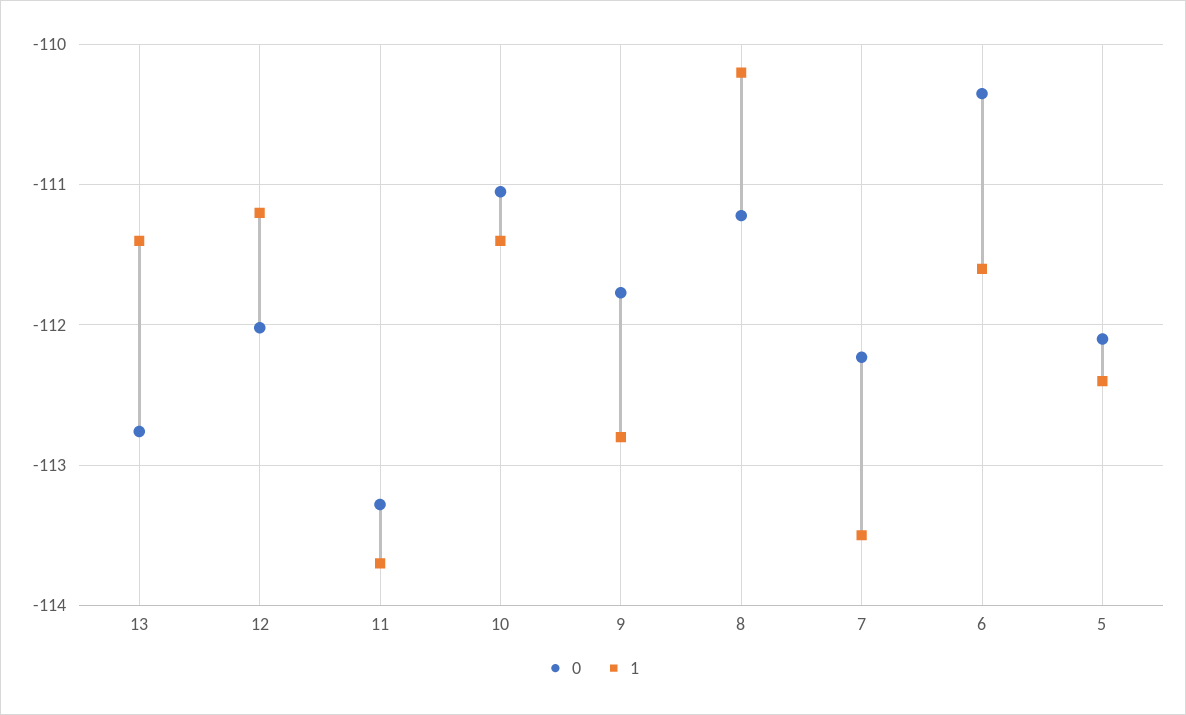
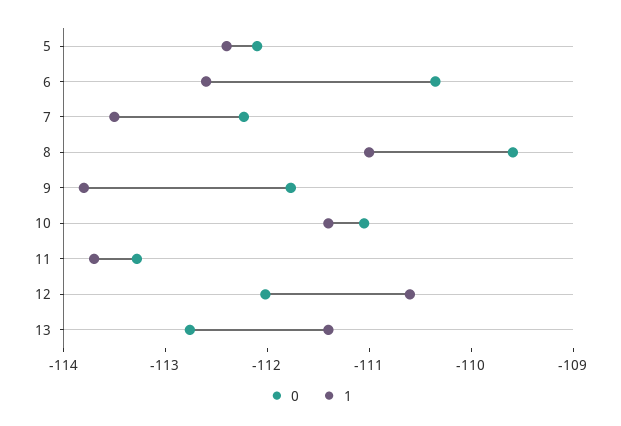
1, 12: -111.2 -> -110.6
1, 9: -112.8 -> -113.8
0, 8: -111.2 -> -109.6
1, 8: -110.2 -> -111
1, 6: -111.6 -> -112.6

